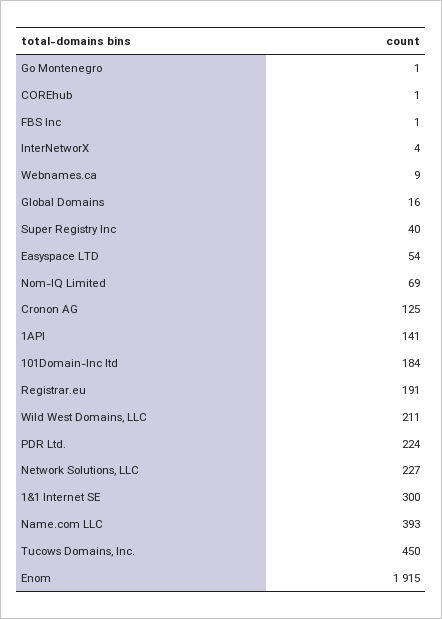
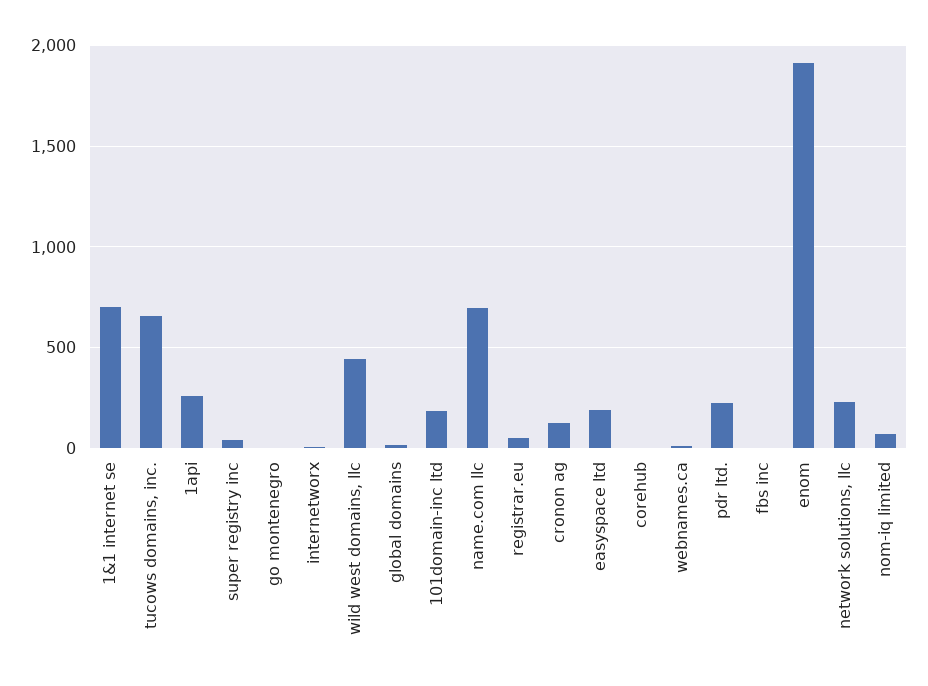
Easyspace LTD: 54 -> 200
1API: 141 -> 250
Registrar.eu: 191 -> 50
Wild West Domains, LLC: 211 -> 450
1&1 Internet SE: 300 -> 700
Name.com LLC: 393 -> 700
Tucows Domains, Inc.: 450 -> 650

